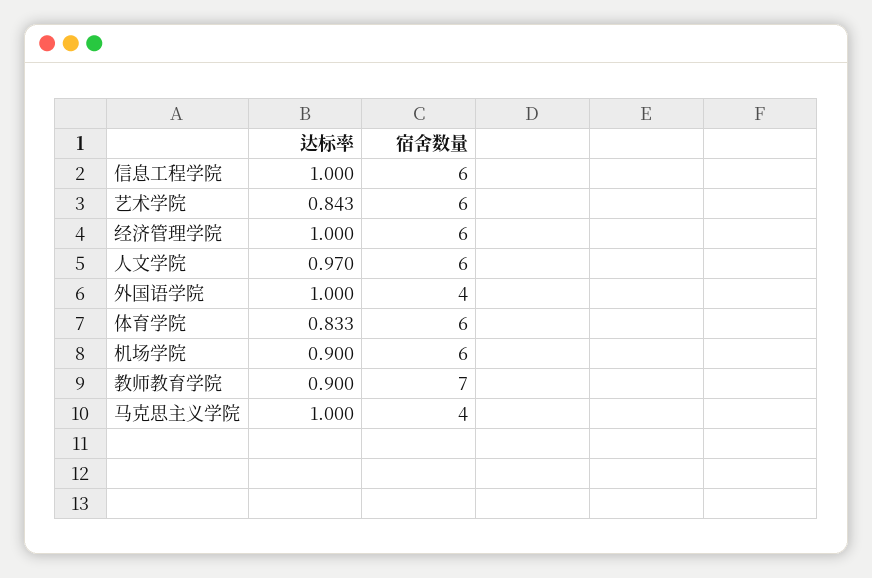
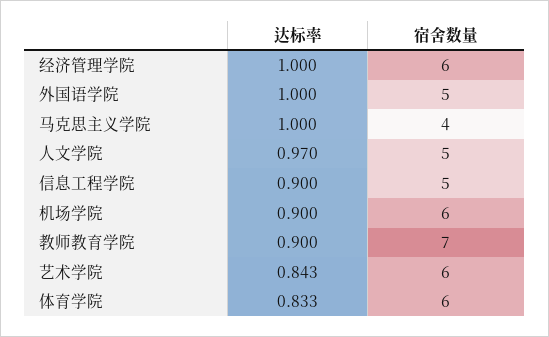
达标率, 信息工程学院: 1 -> 0.9
宿舍数量, 信息工程学院: 6 -> 5
宿舍数量, 人文学院: 6 -> 5
宿舍数量, 外国语学院: 4 -> 5

